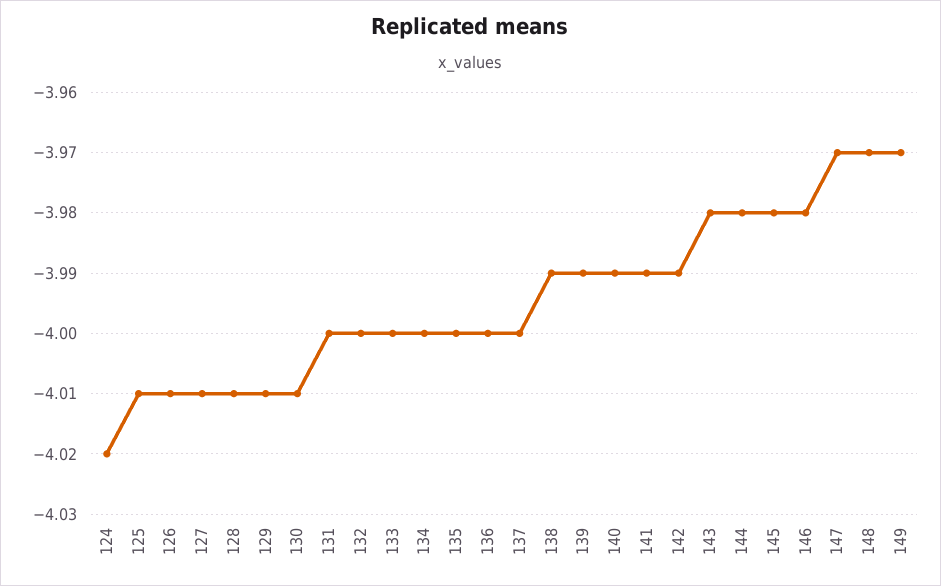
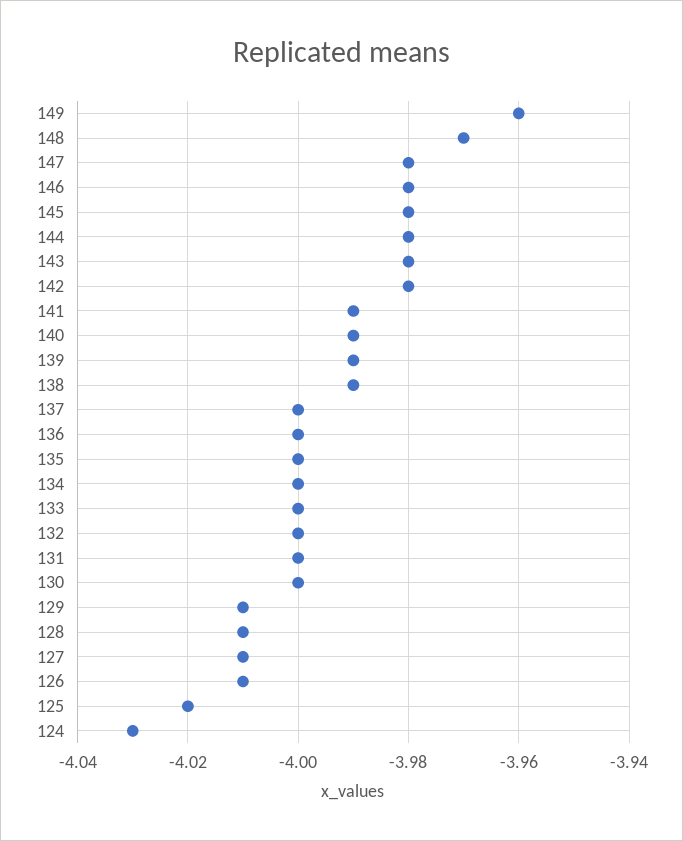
124: -4.02 -> -4.03
125: -4.01 -> -4.02
130: -4.01 -> -4
142: -3.99 -> -3.98
147: -3.97 -> -3.98
149: -3.97 -> -3.96

